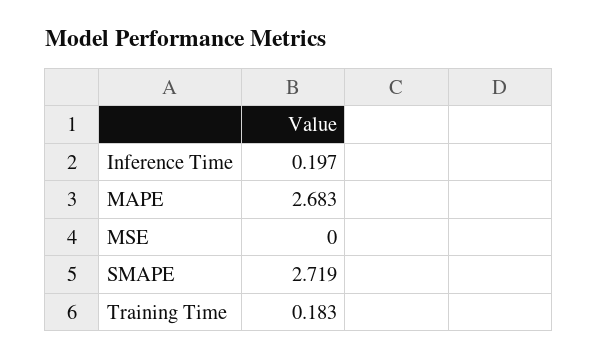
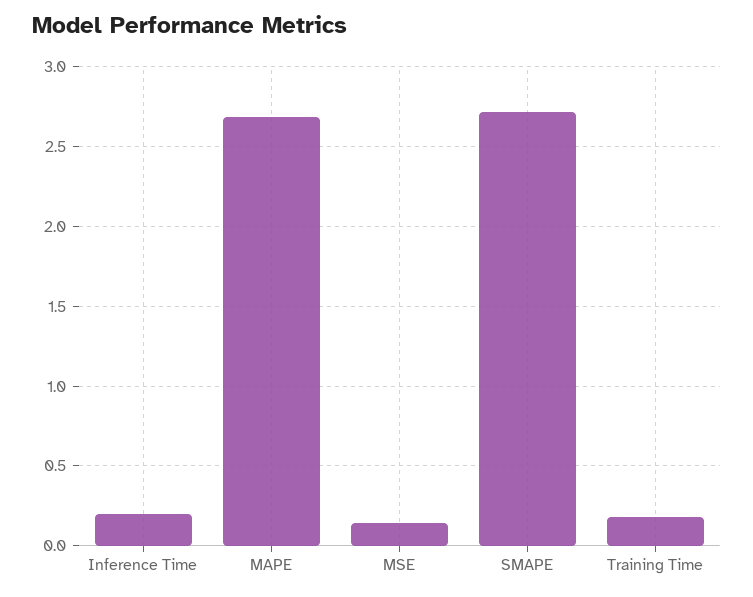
MSE: 0 -> 0.15

